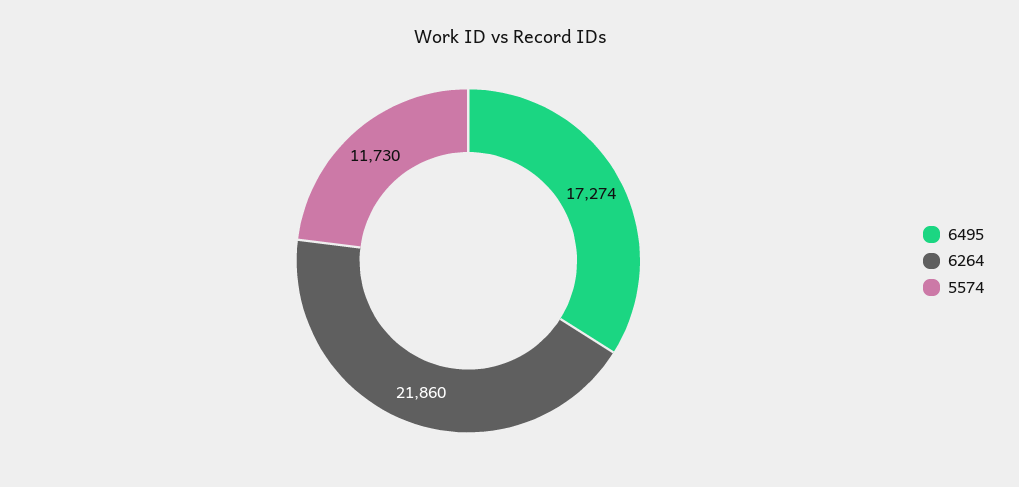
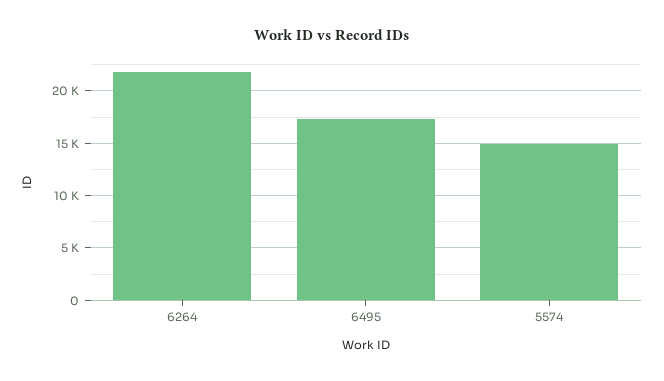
5574: 11730 -> 15000

